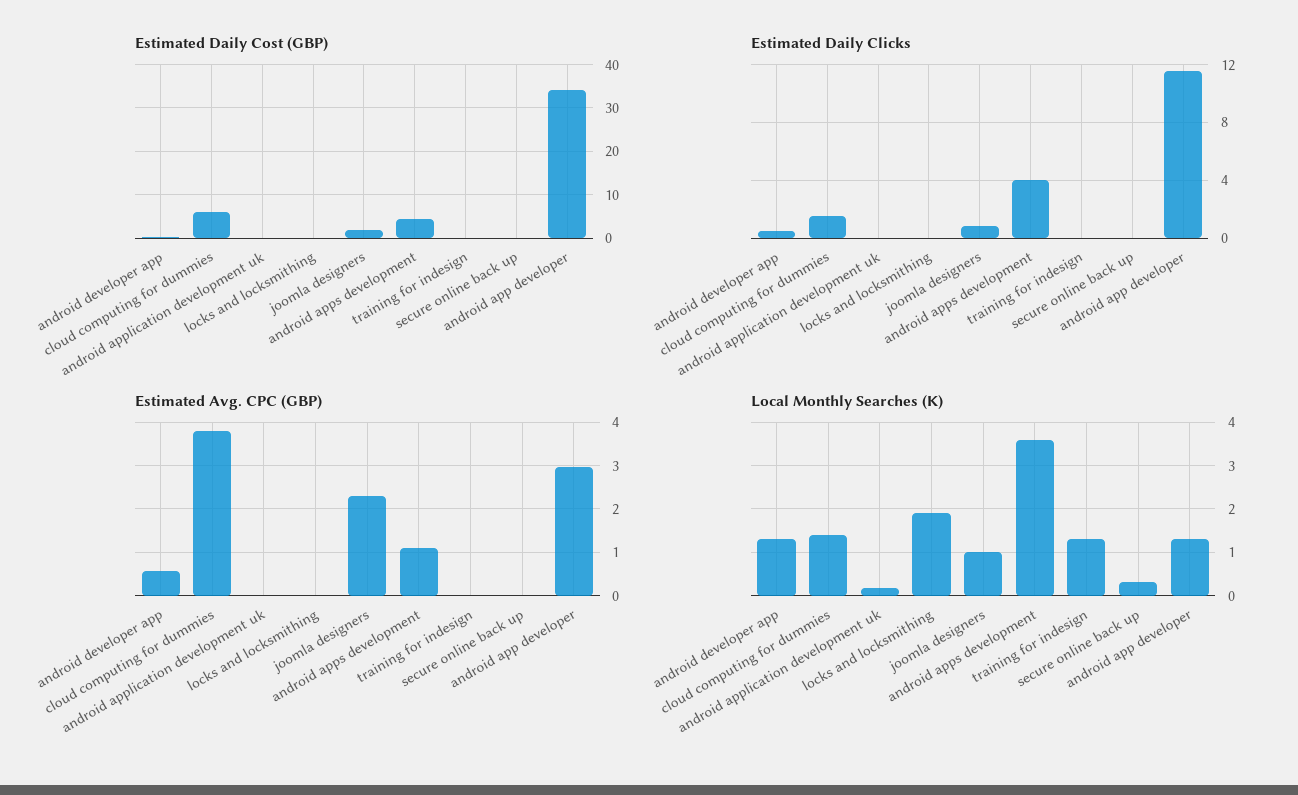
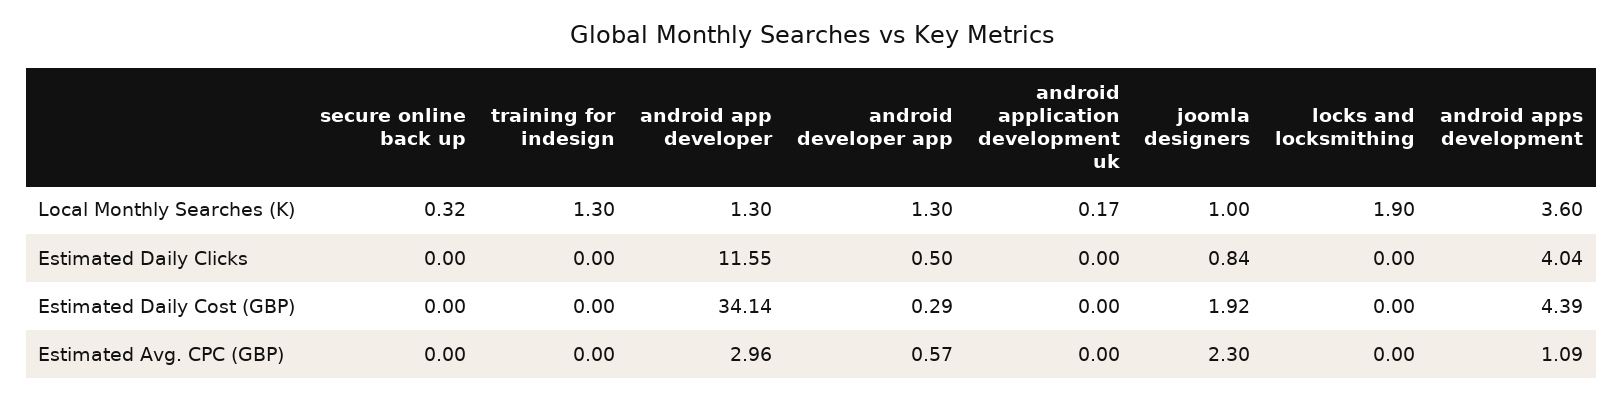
Estimated Daily Cost (GBP), cloud computing for dummies: 6 -> none
Estimated Daily Clicks, cloud computing for dummies: 1.5 -> none
Estimated Avg. CPC (GBP), cloud computing for dummies: 3.8 -> none
Local Monthly Searches (K), cloud computing for dummies: 1.4 -> none

